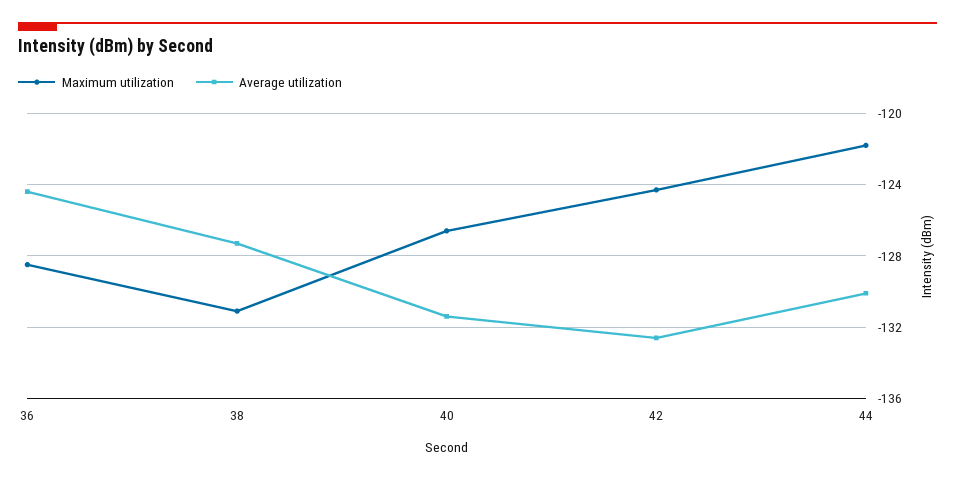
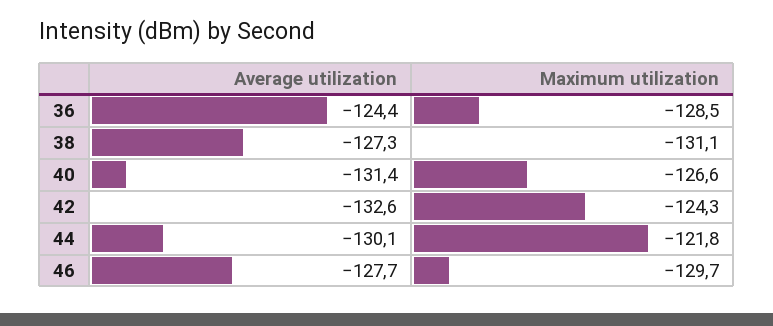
Average utilization, 46: none -> -127.7
Maximum utilization, 46: none -> -129.7

